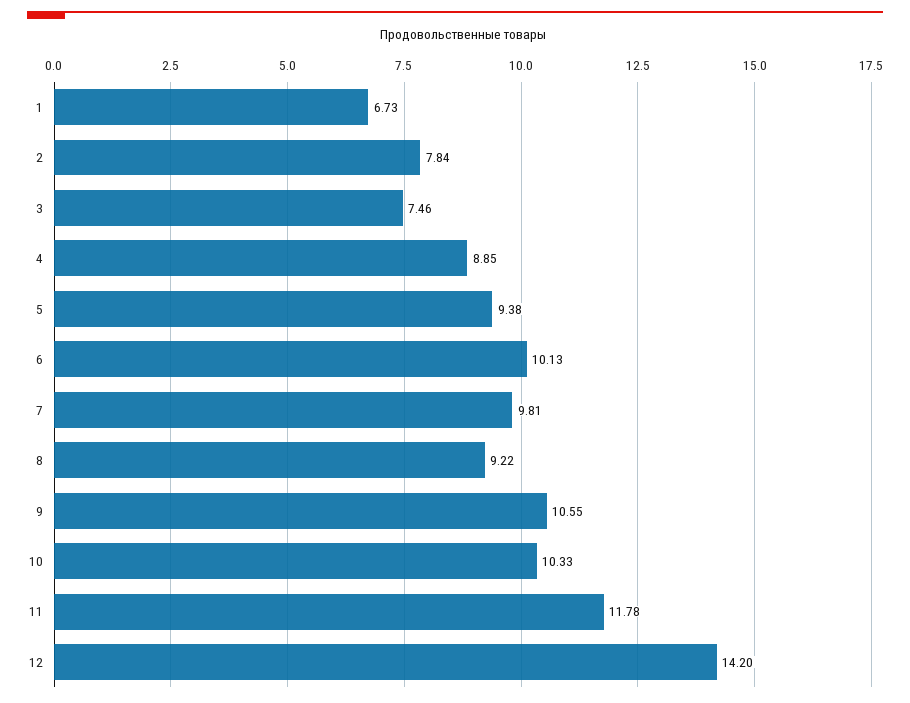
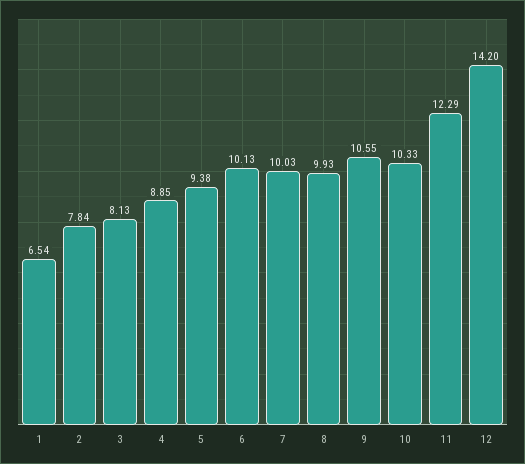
1: 6.73 -> 6.54
3: 7.46 -> 8.13
7: 9.81 -> 10.03
8: 9.22 -> 9.93
11: 11.78 -> 12.29

